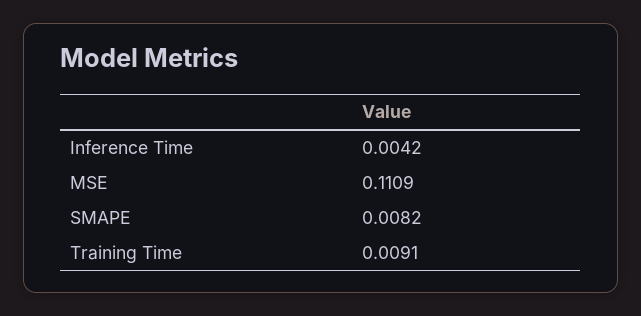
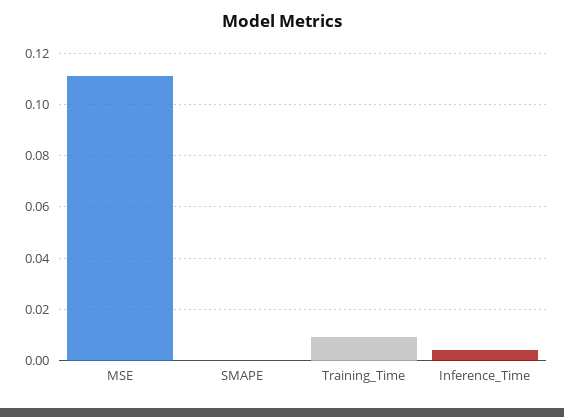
SMAPE: 0.0082 -> 0

